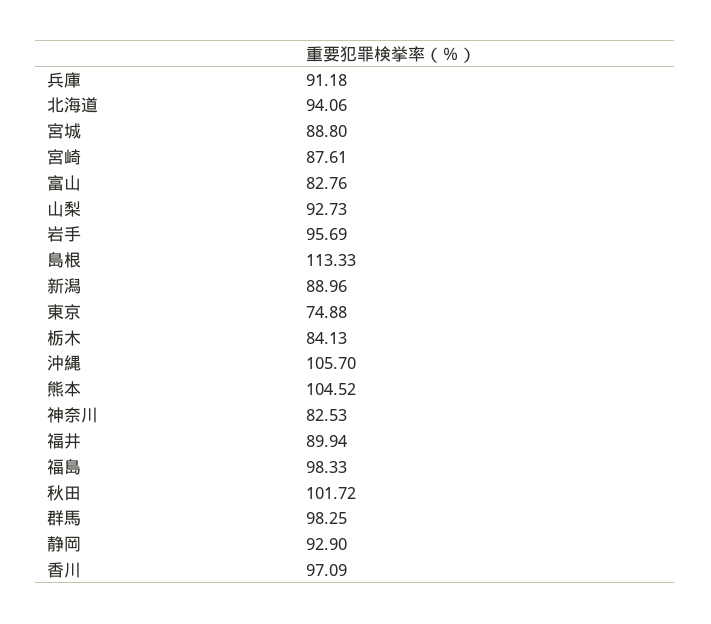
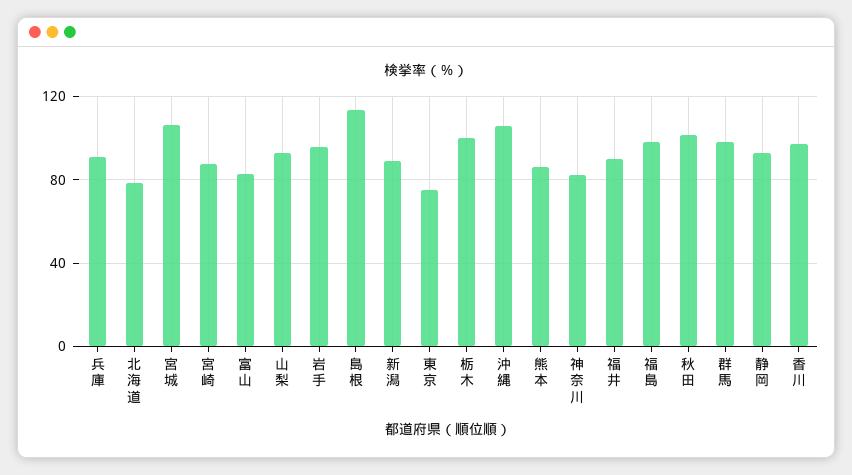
北海道: 94.06 -> 80
宮城: 88.8 -> 105
栃木: 84.13 -> 100
熊本: 104.52 -> 85

